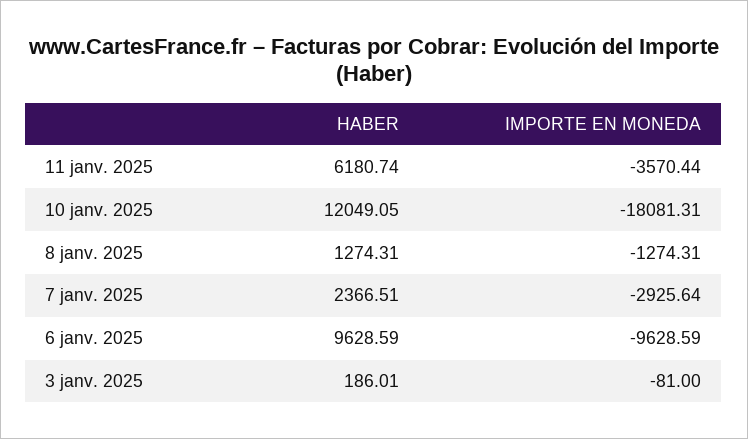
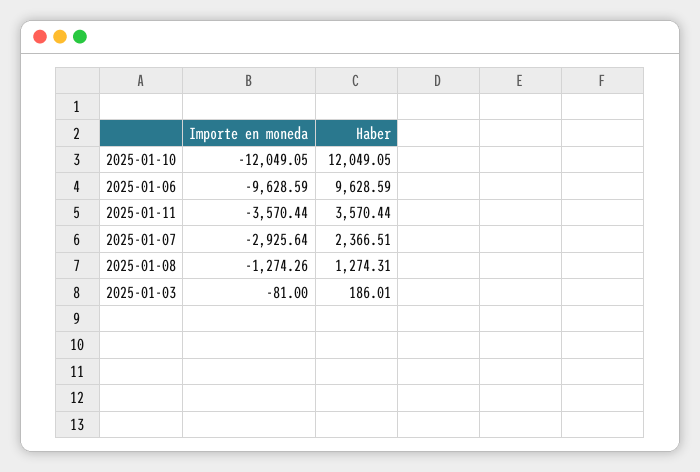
HABER, 11 janv. 2025: 6180.74 -> 3570.44
IMPORTE EN MONEDA, 10 janv. 2025: -18081.31 -> -12049.05
IMPORTE EN MONEDA, 8 janv. 2025: -1274.31 -> -1274.26

